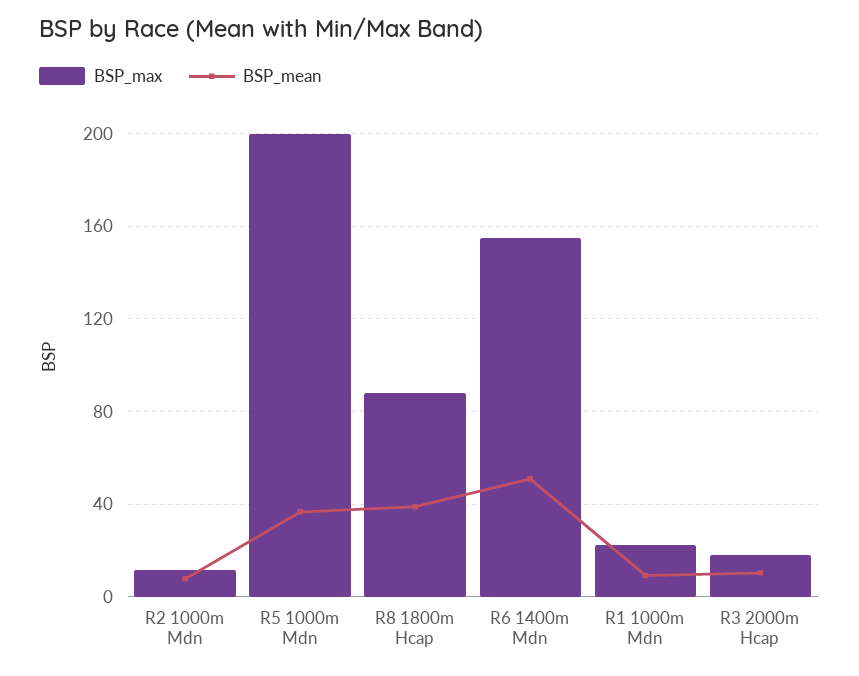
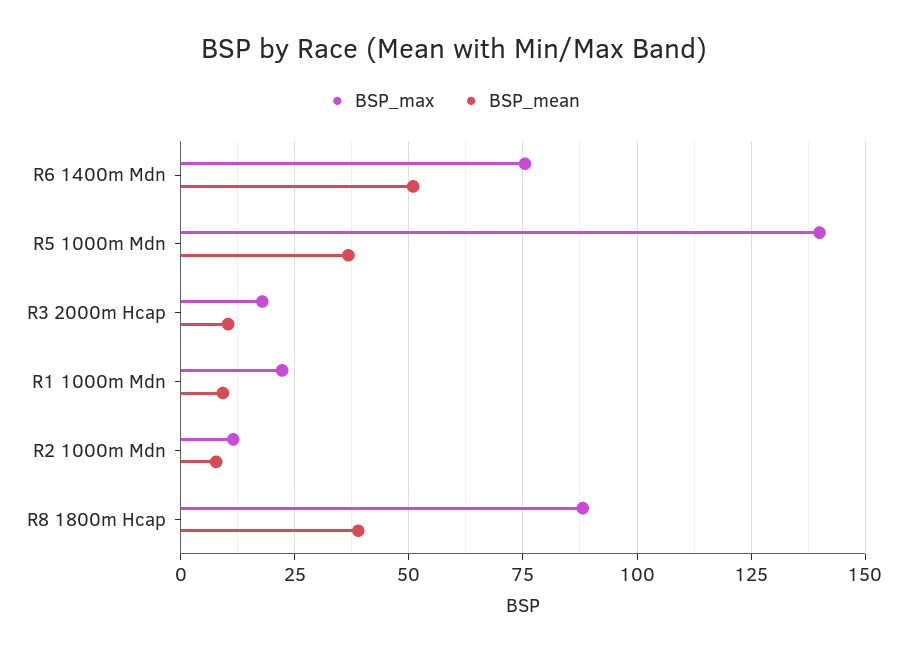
BSP_max, R5 1000m Mdn: 200 -> 140
BSP_max, R6 1400m Mdn: 155 -> 75

